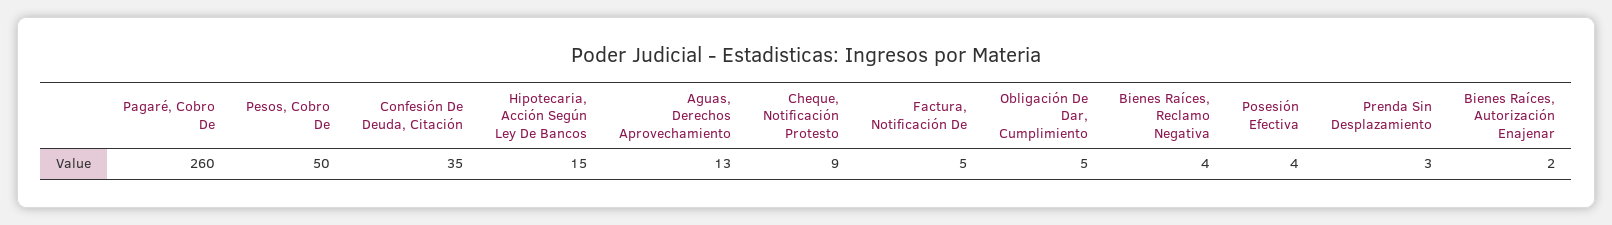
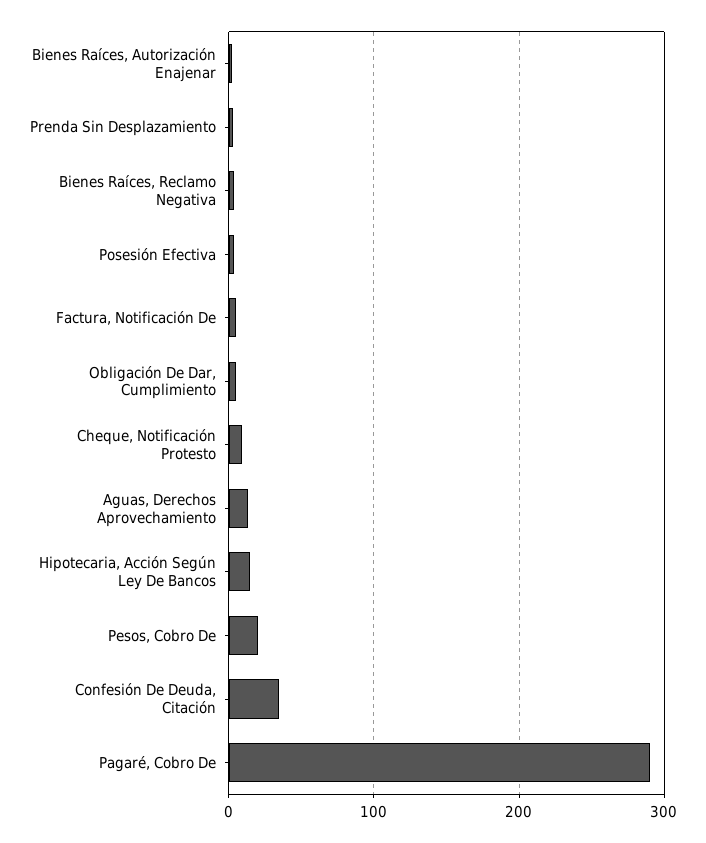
Pagaré, Cobro De: 260 -> 290
Pesos, Cobro De: 50 -> 20

